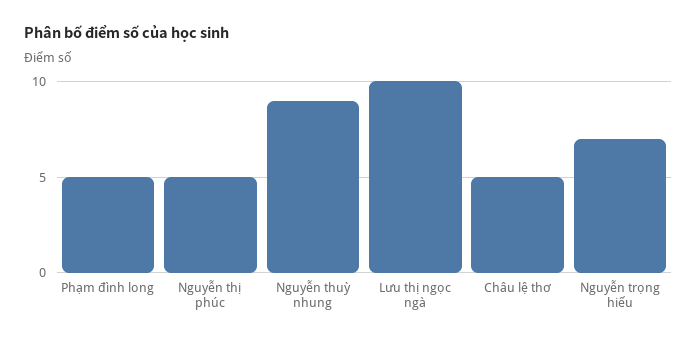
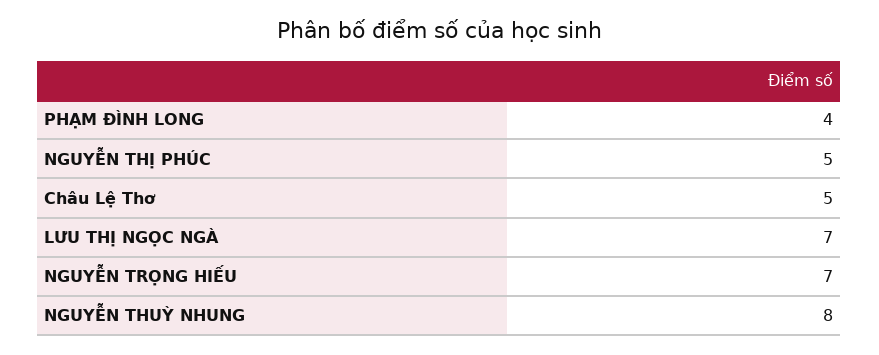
Phạm đình long: 5 -> 4
Nguyễn thuỳ nhung: 9 -> 8
Lưu thị ngọc ngà: 10 -> 7

